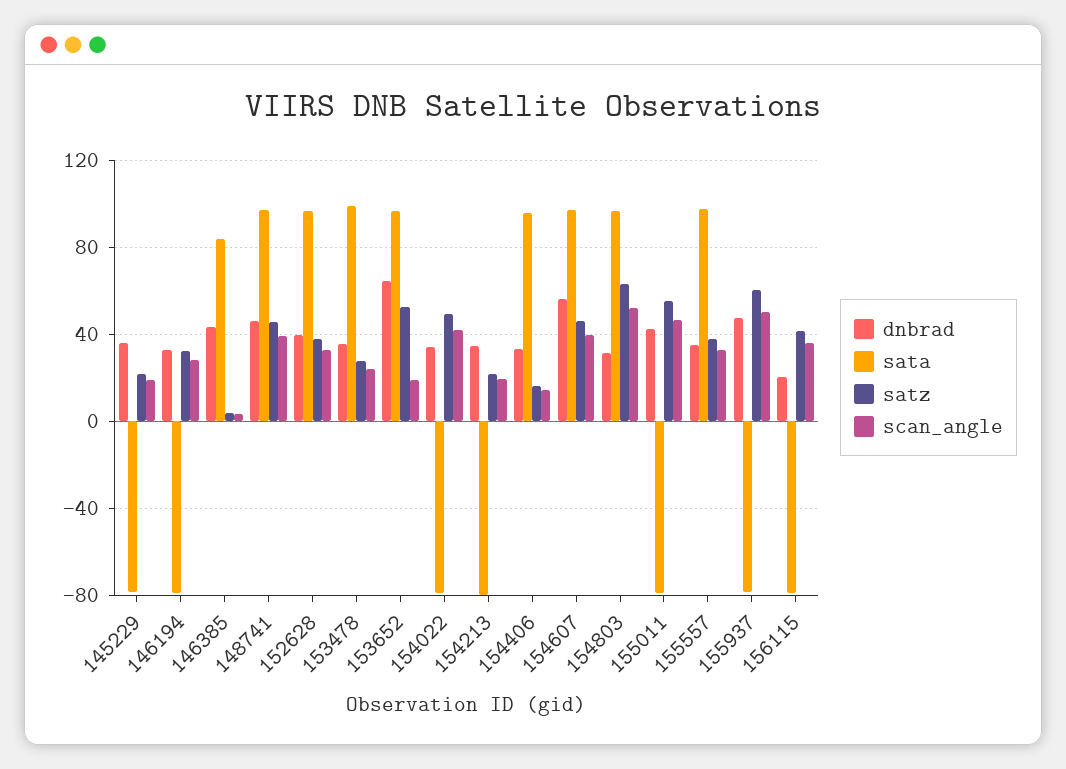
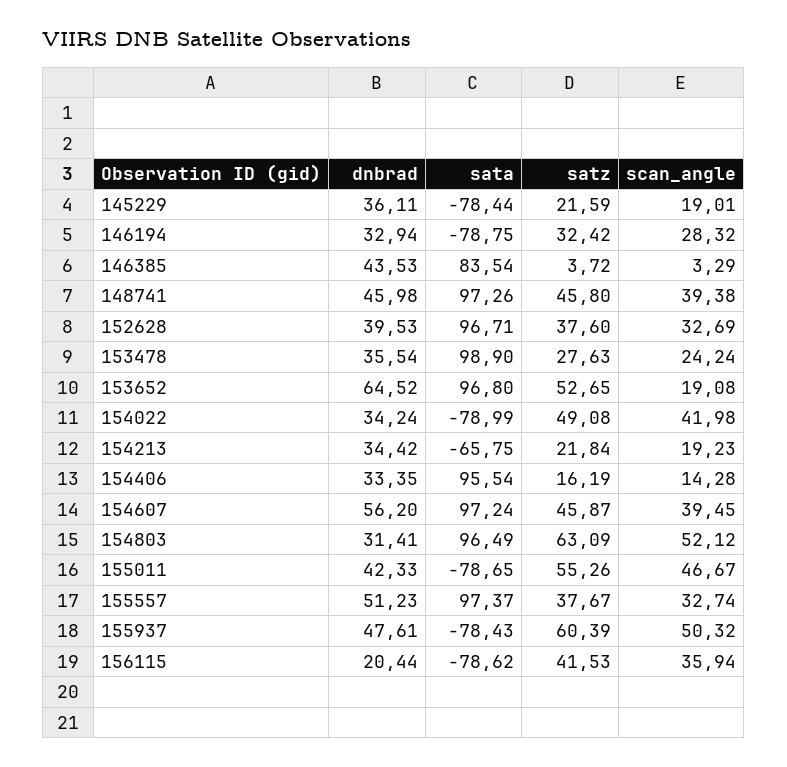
sata, 154213: -80 -> -65.75
dnbrad, 155557: 35 -> 51.23

